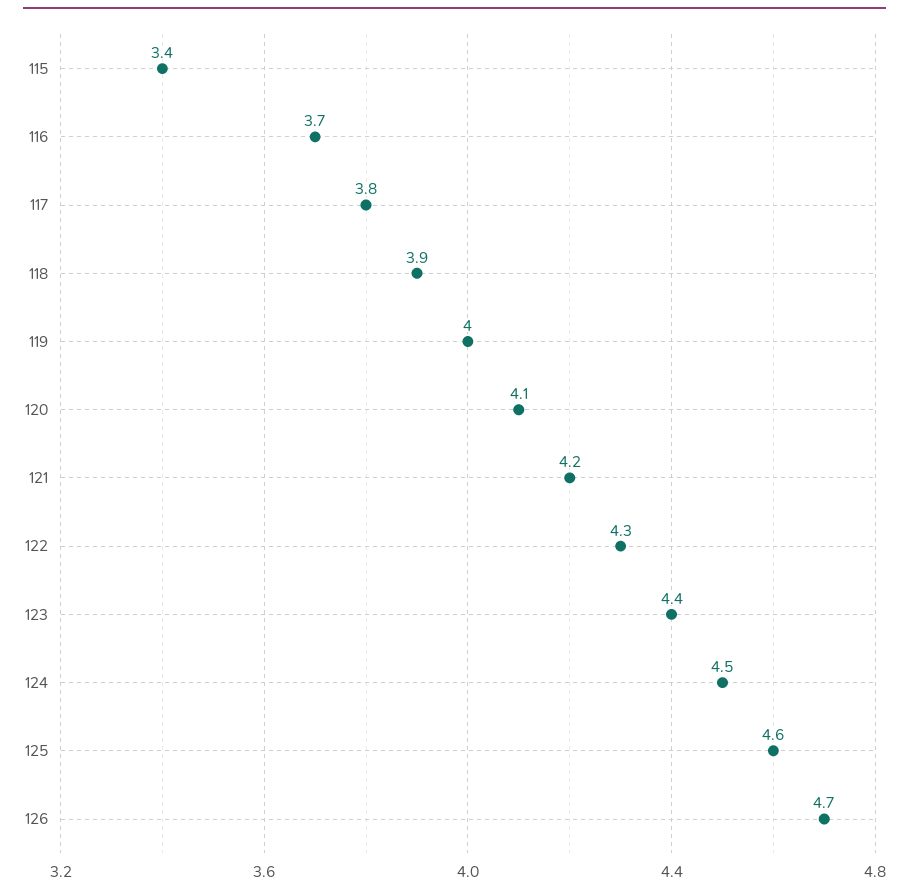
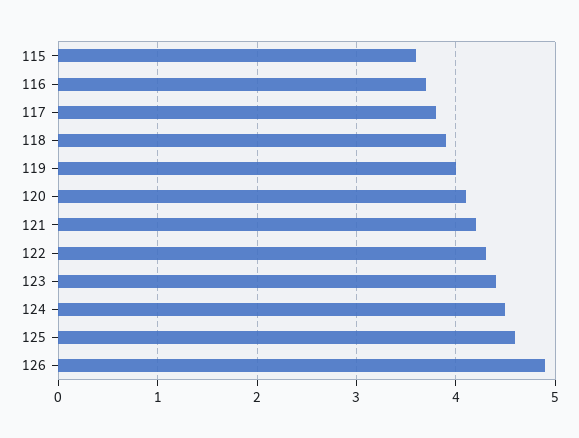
115: 3.4 -> 3.6
126: 4.7 -> 4.9

